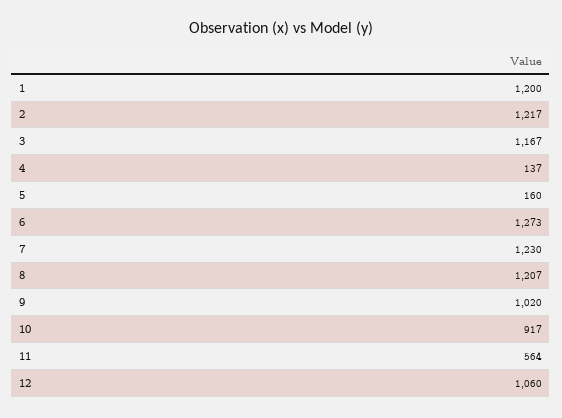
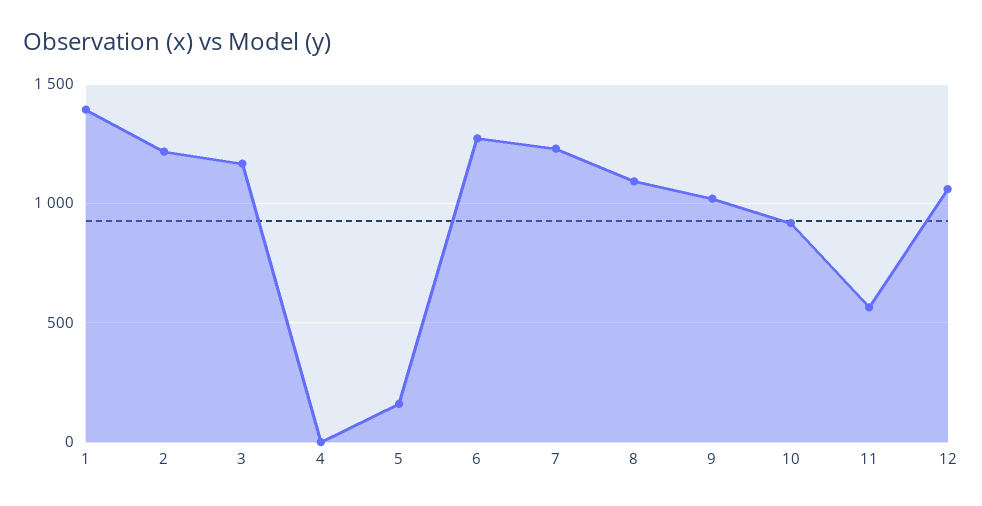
1: 1200 -> 1400
4: 137 -> 0
8: 1207 -> 1100

